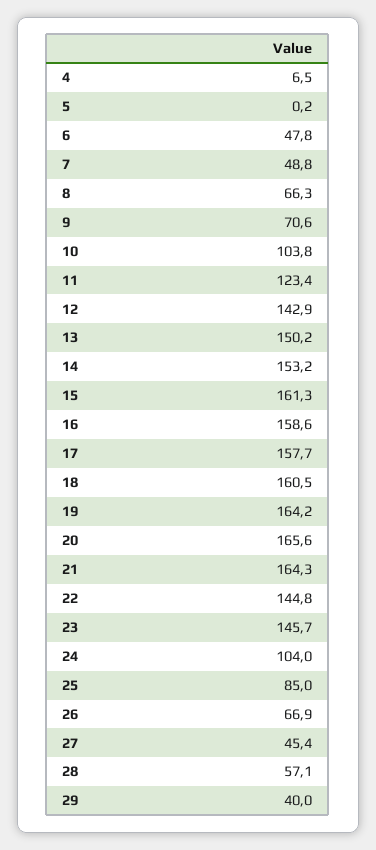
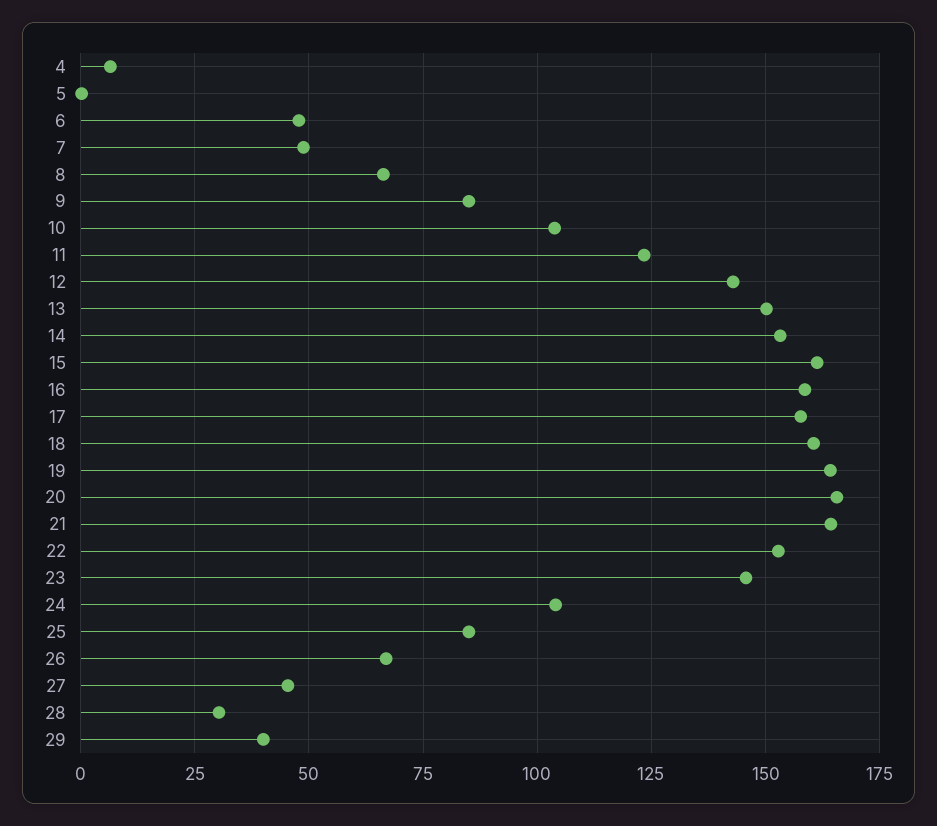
9: 70.6 -> 85
22: 144.8 -> 152.5
28: 57.1 -> 30

